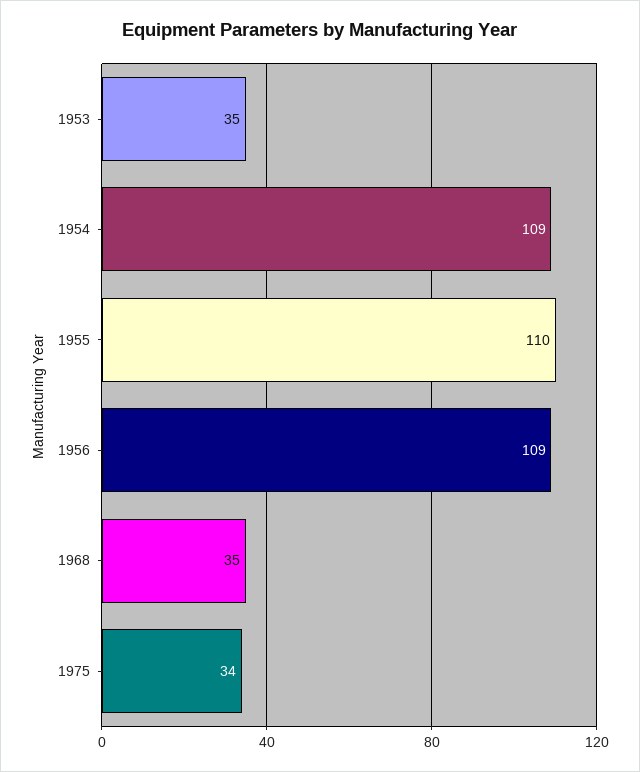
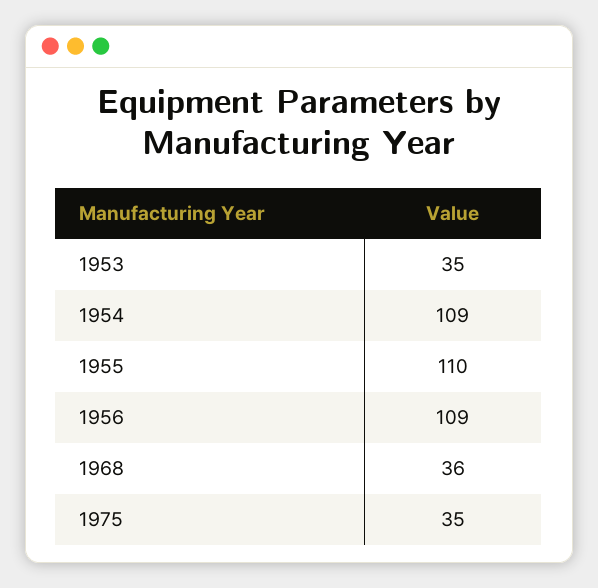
1968: 35 -> 36
1975: 34 -> 35

